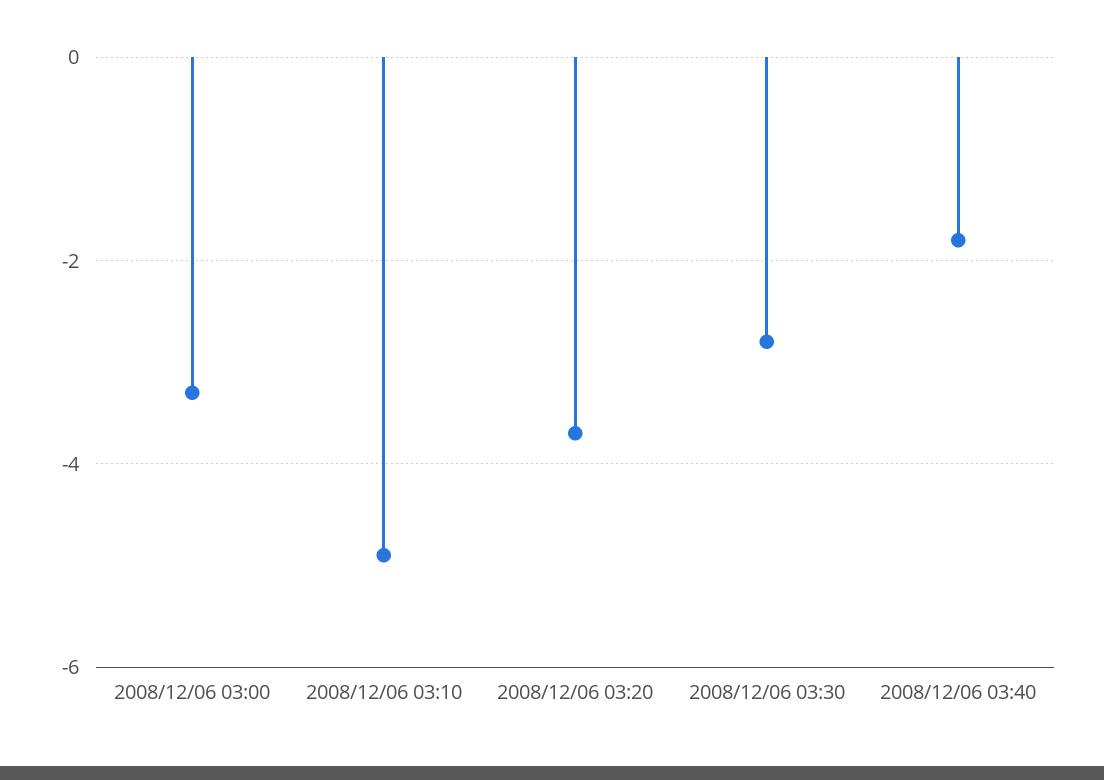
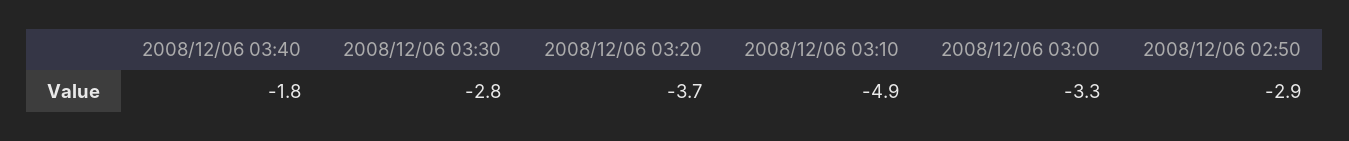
2008/12/06 02:50: none -> -2.9

